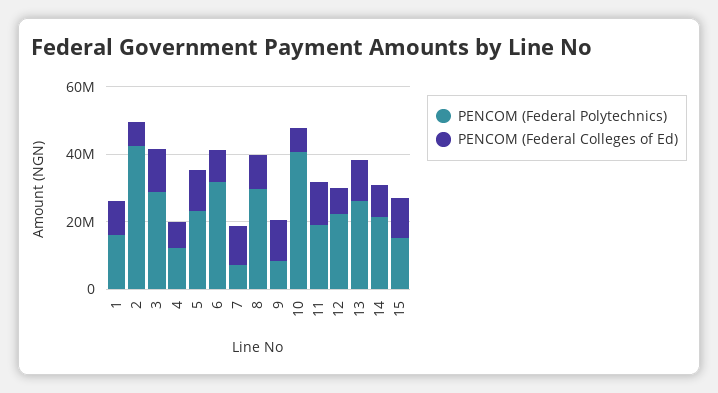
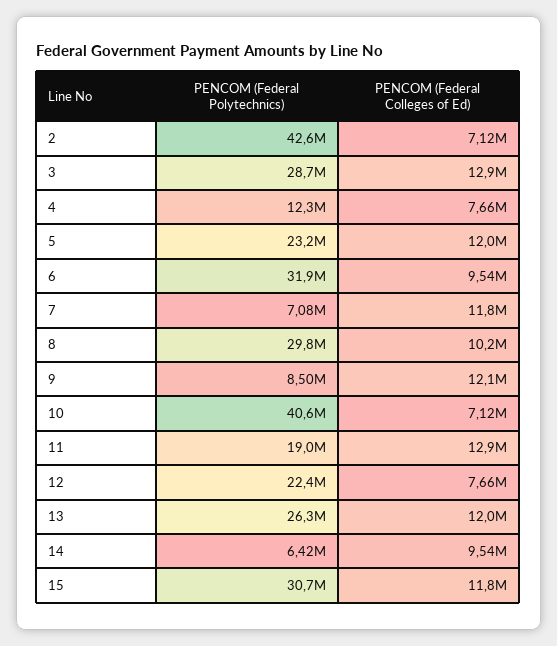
PENCOM (Federal Polytechnics), 1: 15000000 -> none
PENCOM (Federal Colleges of Ed), 1: 10000000 -> none
PENCOM (Federal Polytechnics), 14: 20000000 -> 6420000
PENCOM (Federal Polytechnics), 15: 15000000 -> 30700000

